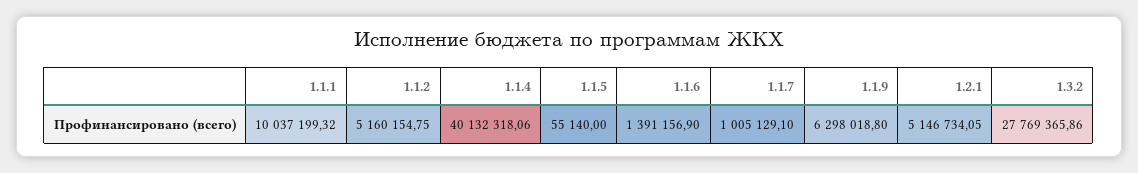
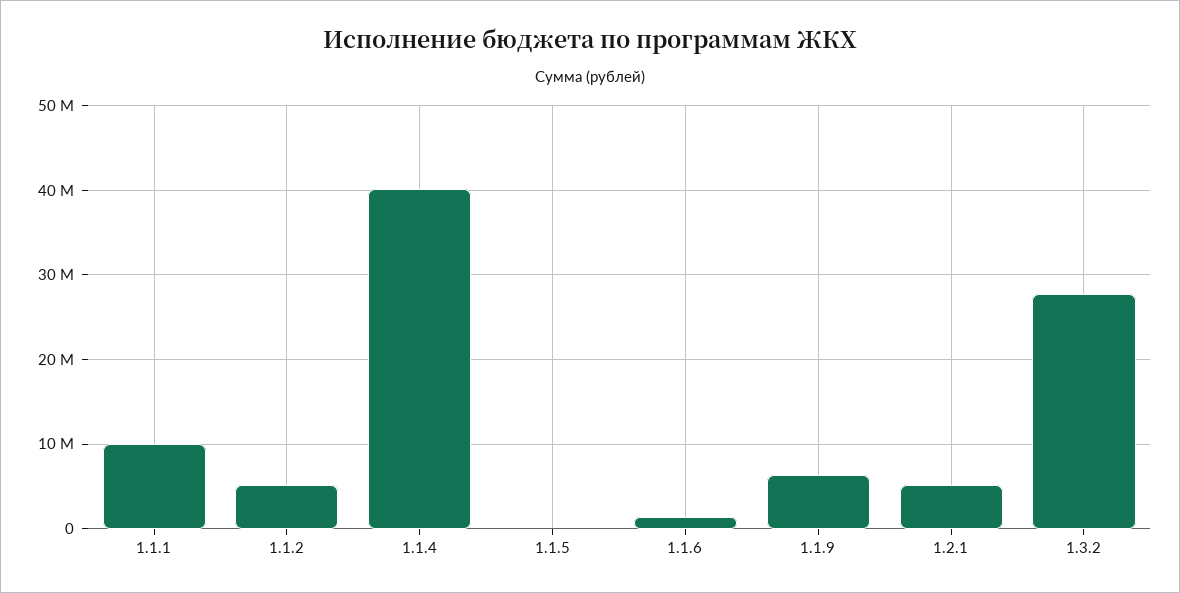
1.1.7: 1005129.1 -> none

